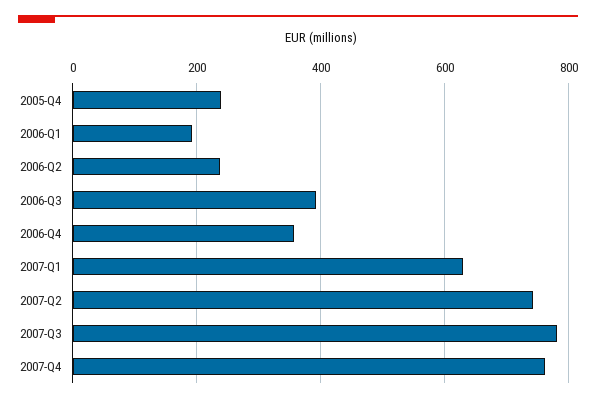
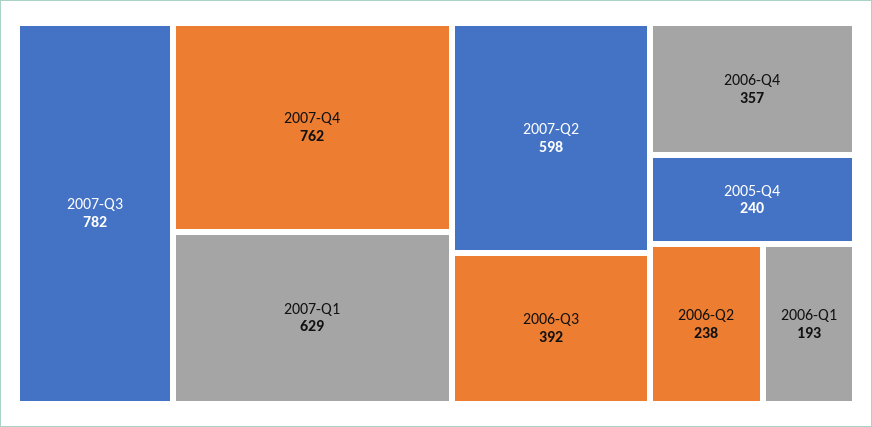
2007-Q2: 740 -> 598

